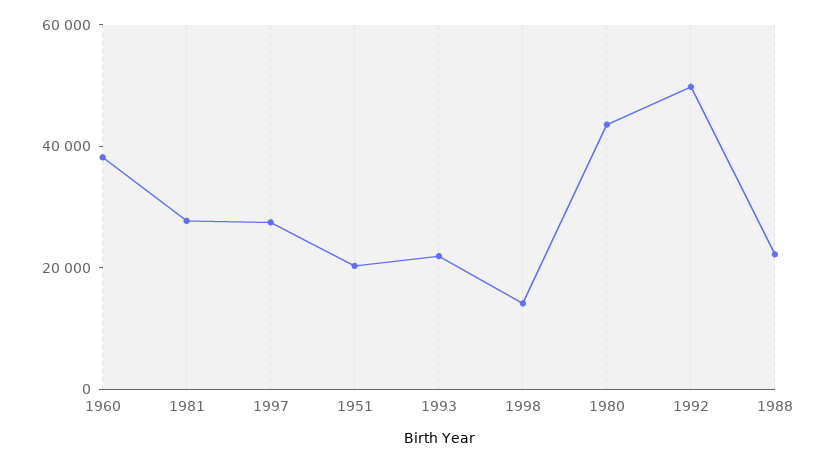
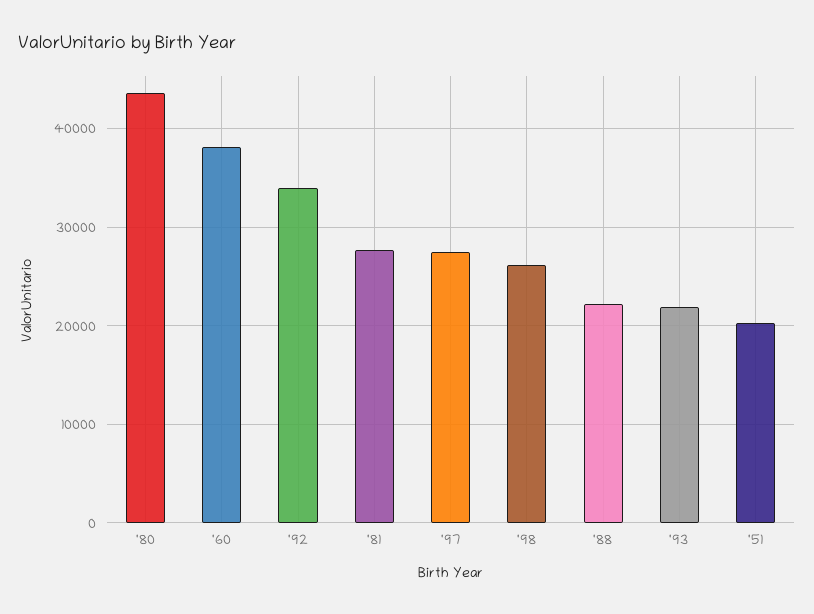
1998: 15000 -> 26000
1992: 50000 -> 34000

